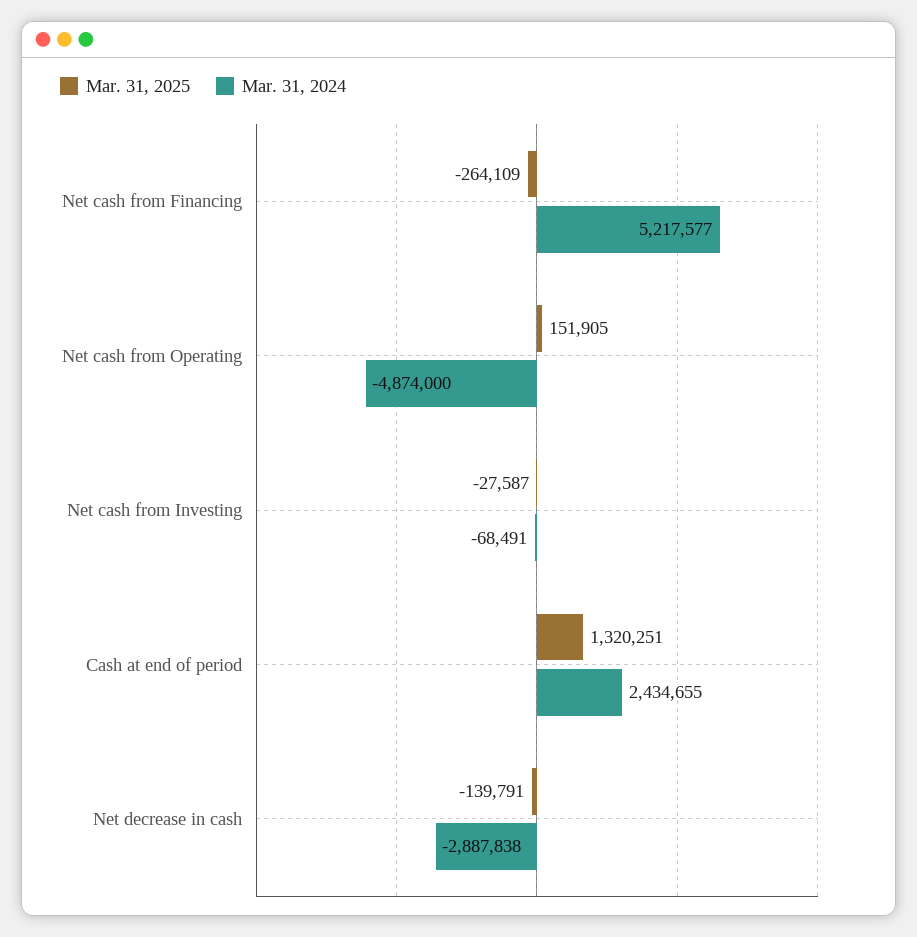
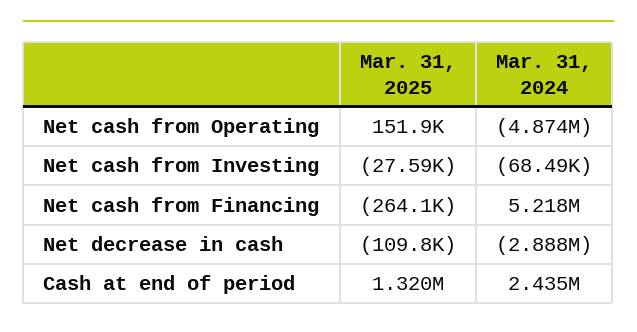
Mar. 31, 2025, Net decrease in cash: -139791 -> -109800

